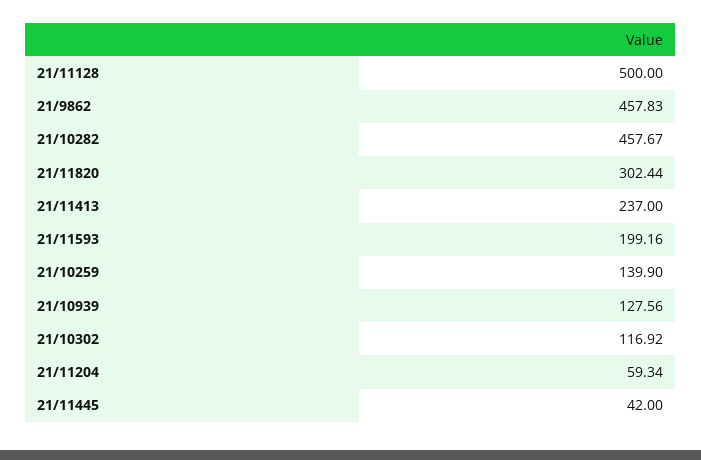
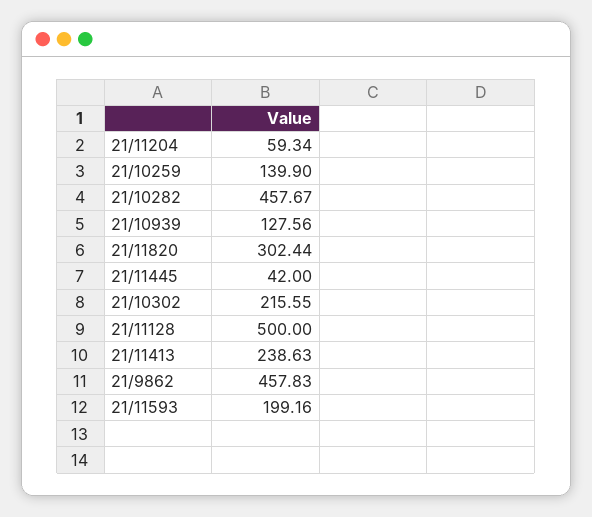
21/11413: 237 -> 238.63
21/10302: 116.92 -> 215.55

